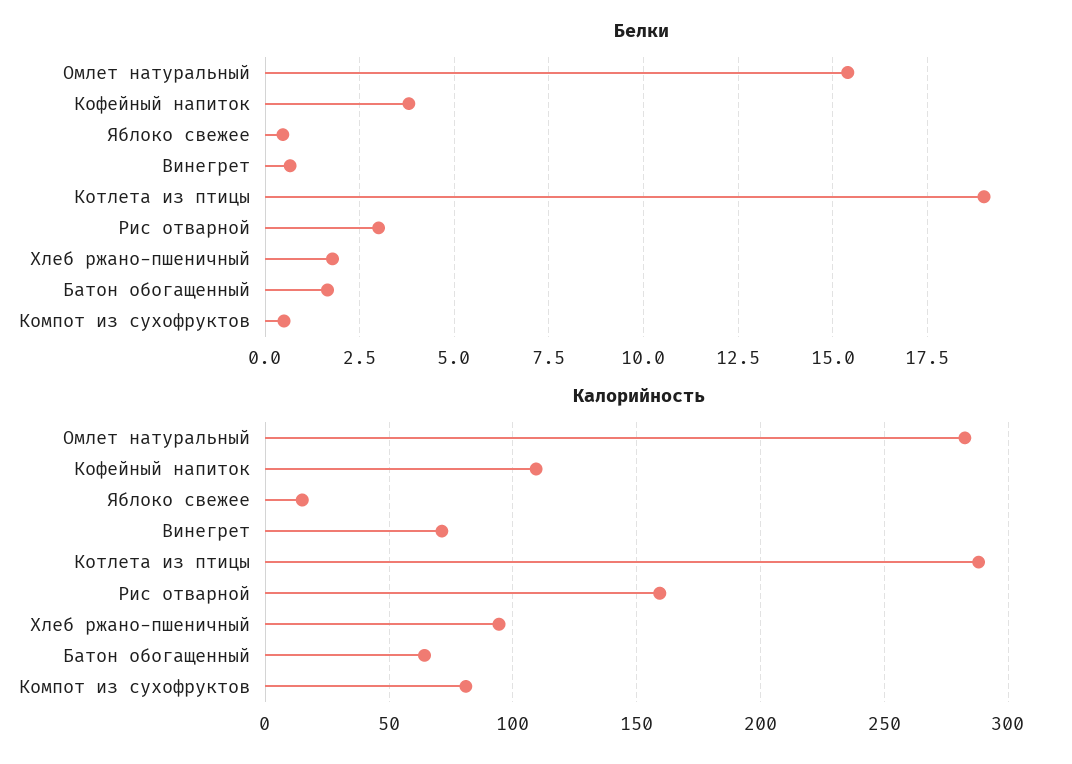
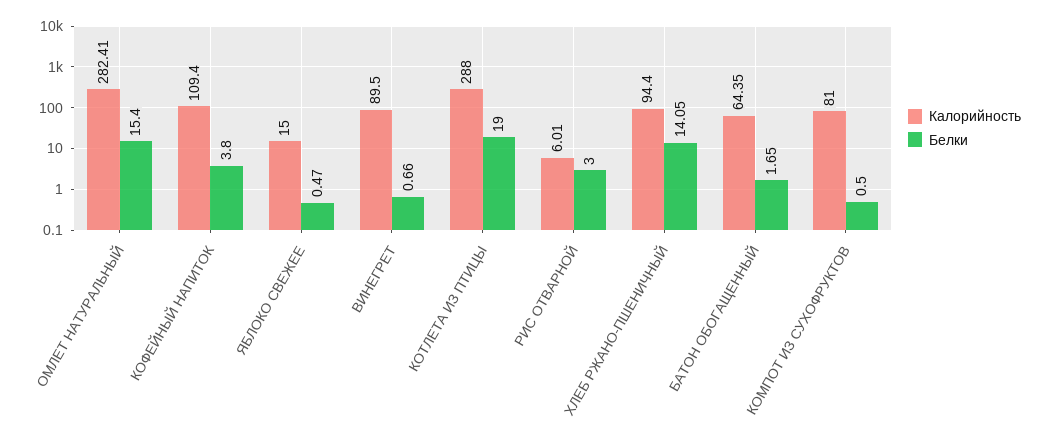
Белки, Хлеб ржано-пшеничный: 1.75 -> 14.05
Калорийность, Винегрет: 70 -> 89.5
Калорийность, Рис отварной: 160 -> 6.01

